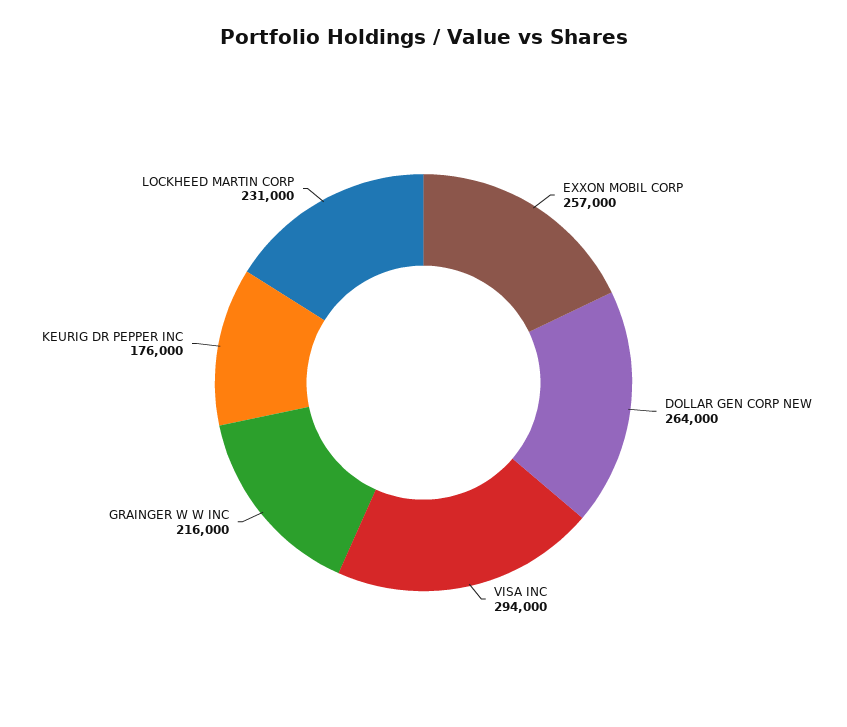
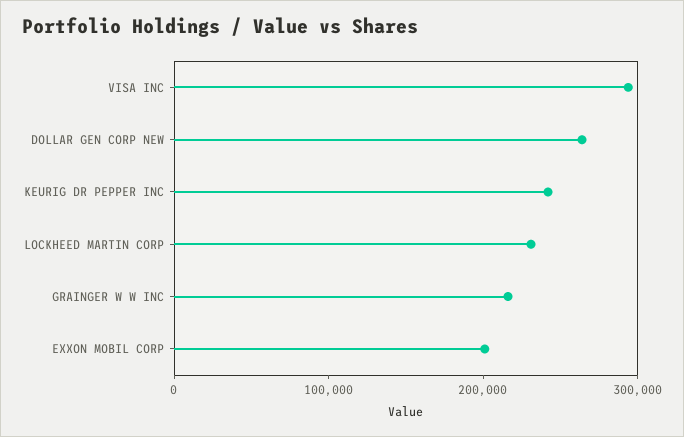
EXXON MOBIL CORP: 257000 -> 200000
KEURIG DR PEPPER INC: 176000 -> 240000

